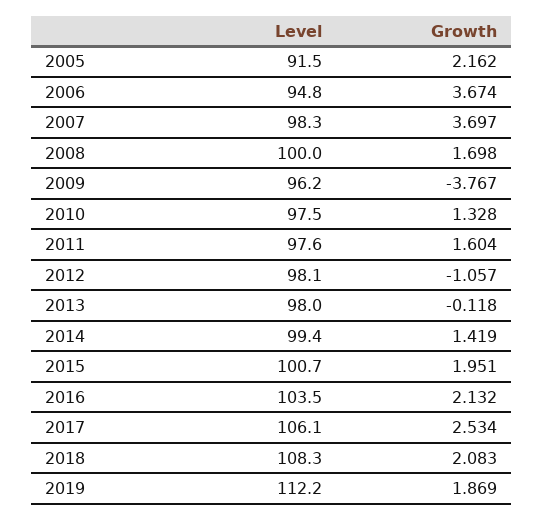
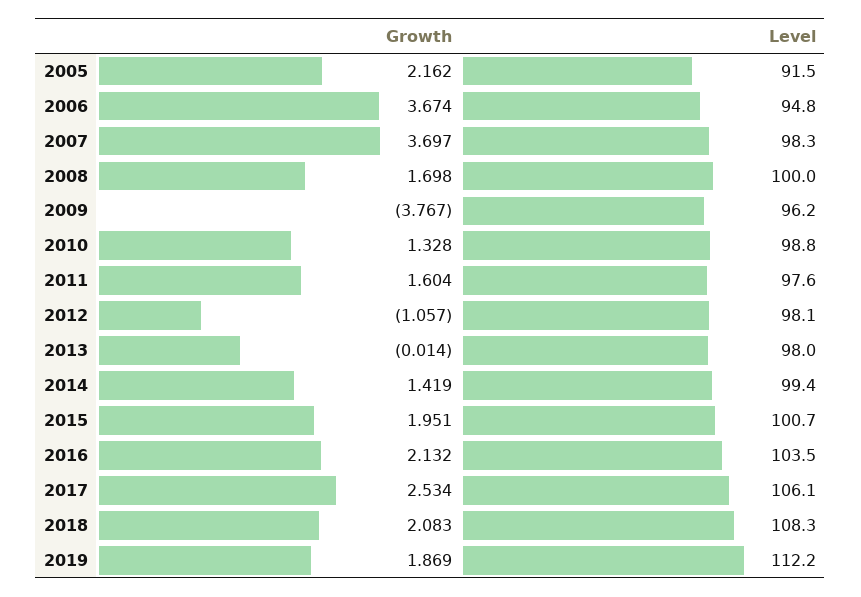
Level, 2010: 97.5 -> 98.8
Growth, 2013: -0.118 -> -0.014

